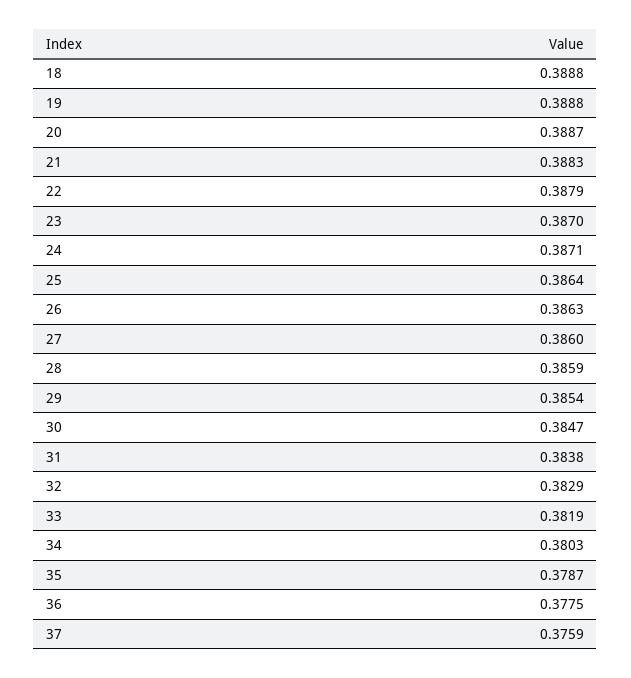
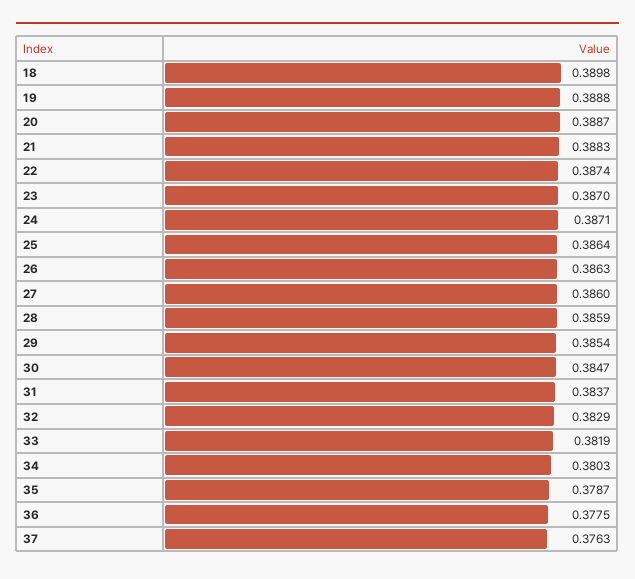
18: 0.3888 -> 0.3898
22: 0.3879 -> 0.3874
31: 0.3838 -> 0.3837
37: 0.3759 -> 0.3763

